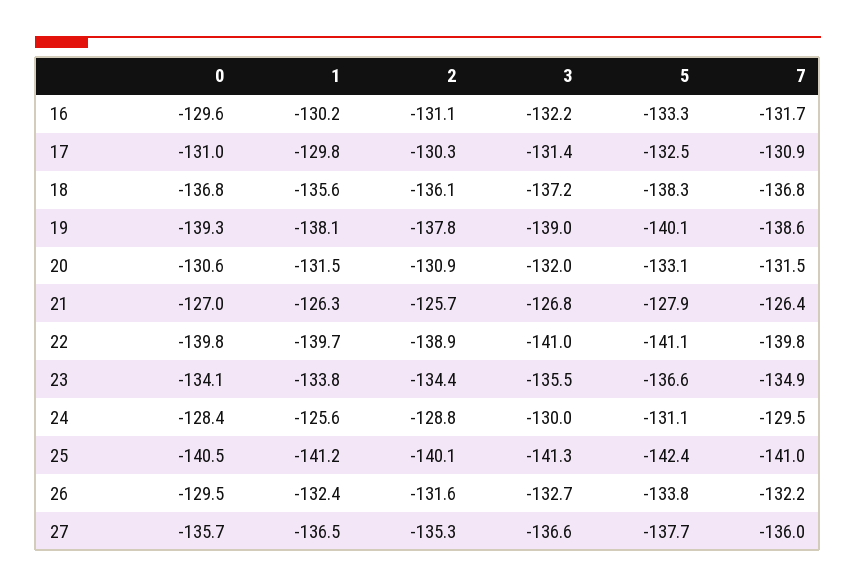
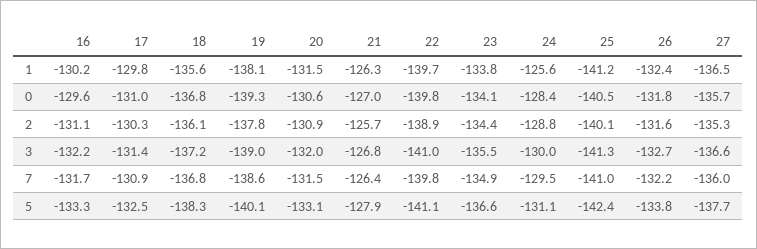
0, 26: -129.5 -> -131.8

